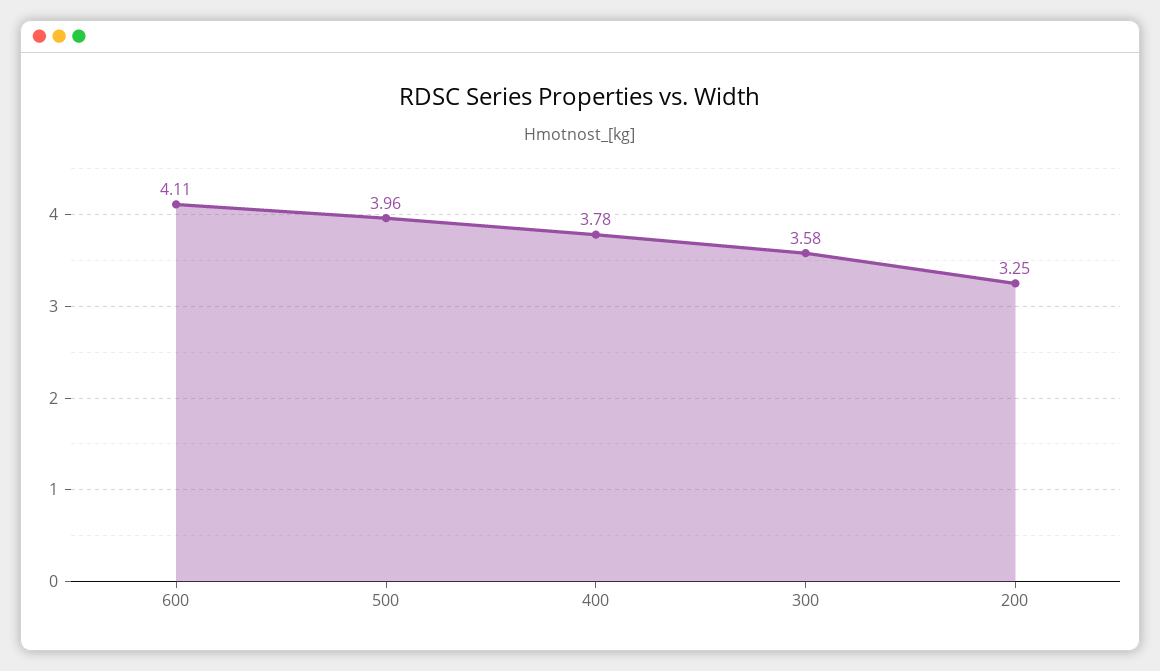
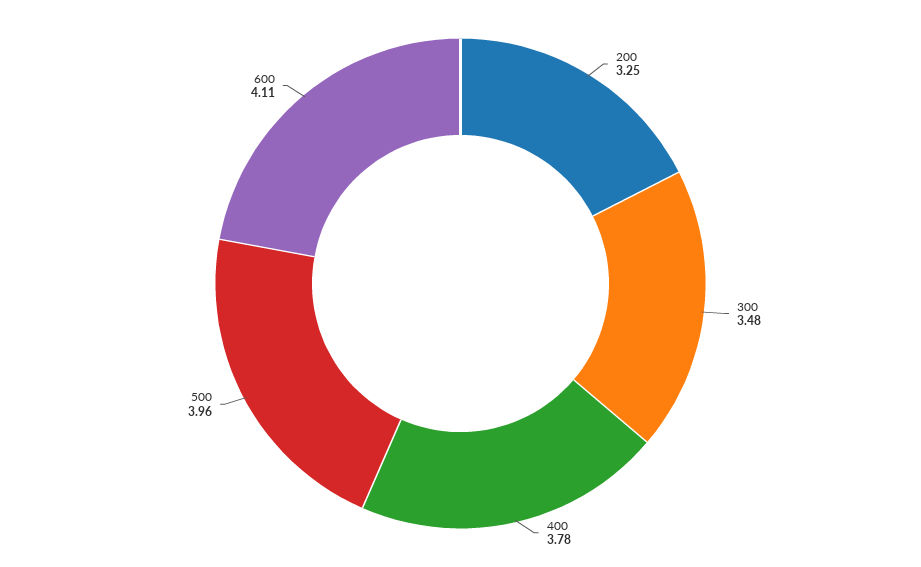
300: 3.58 -> 3.48

